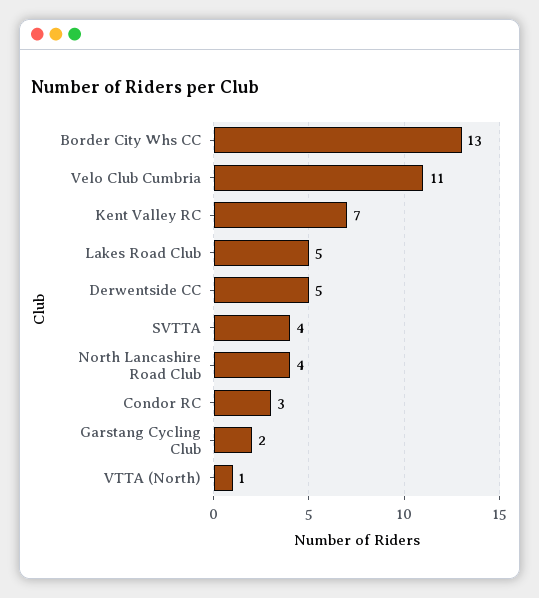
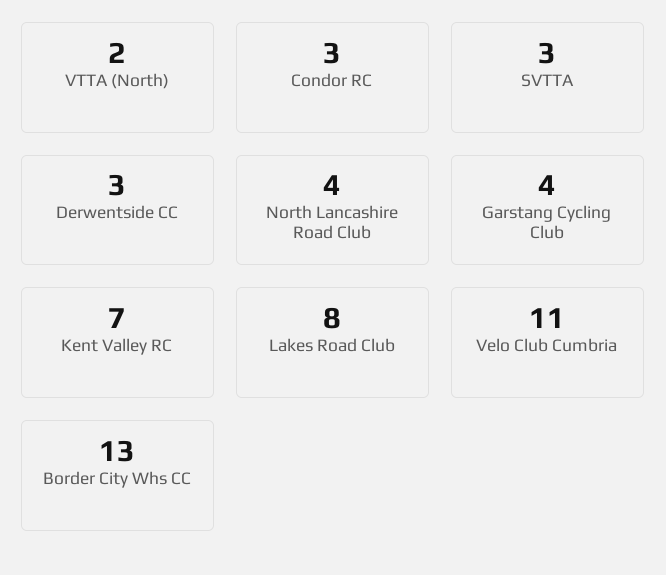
Lakes Road Club: 5 -> 8
Derwentside CC: 5 -> 3
SVTTA: 4 -> 3
Garstang Cycling Club: 2 -> 4
VTTA (North): 1 -> 2

